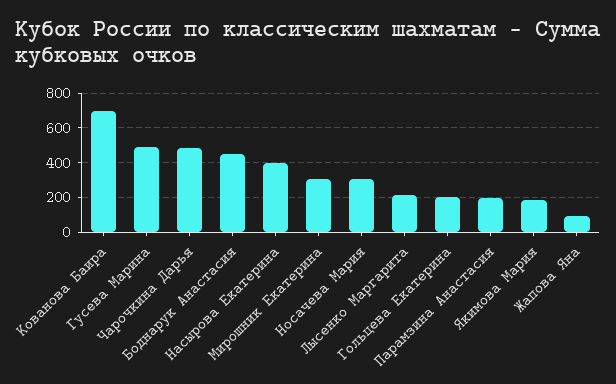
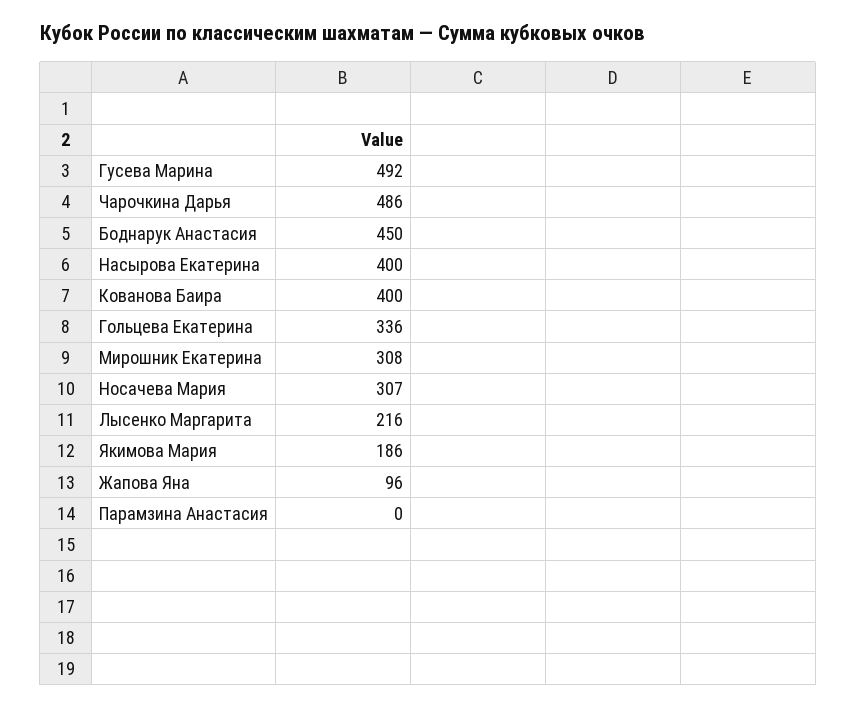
Кованова Баира: 700 -> 400
Гольцева Екатерина: 200 -> 336
Парамзина Анастасия: 200 -> 0

